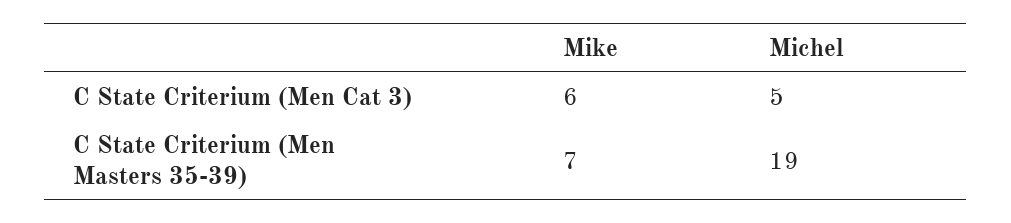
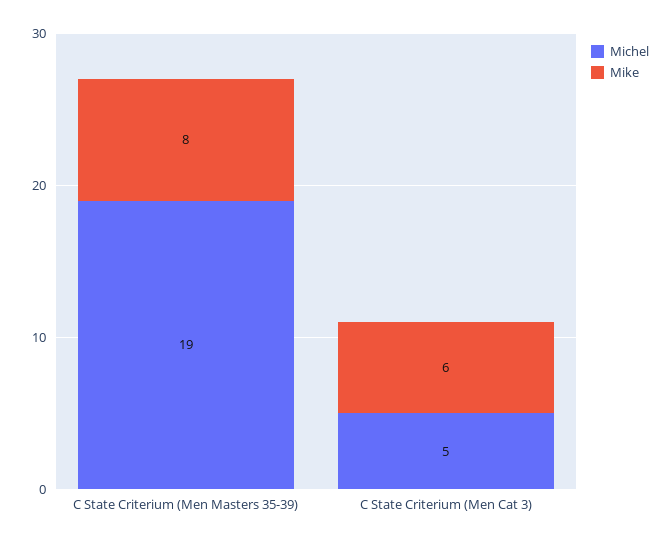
Mike, C State Criterium (Men Masters 35-39): 7 -> 8

